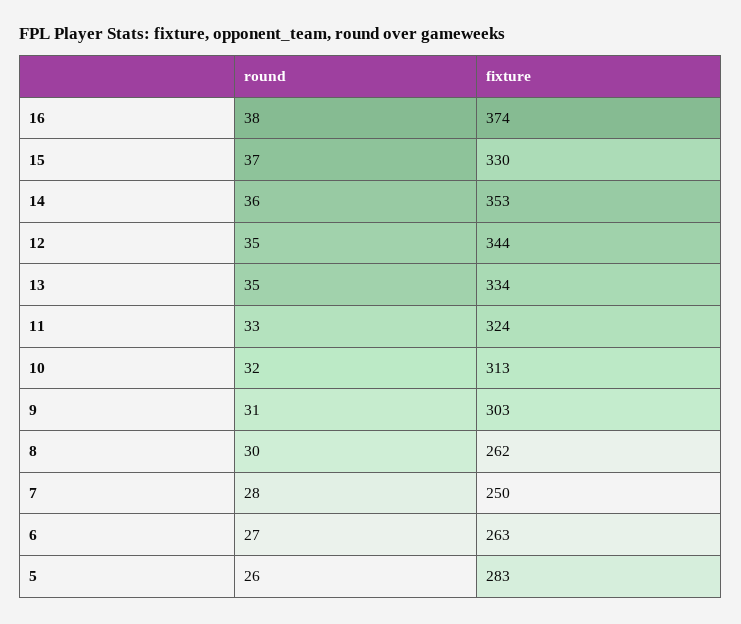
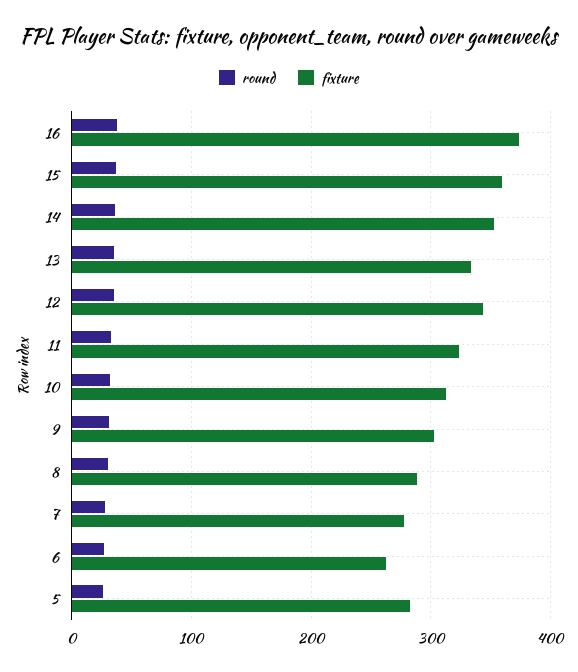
fixture, 15: 330 -> 360
fixture, 8: 262 -> 290
fixture, 7: 250 -> 280

